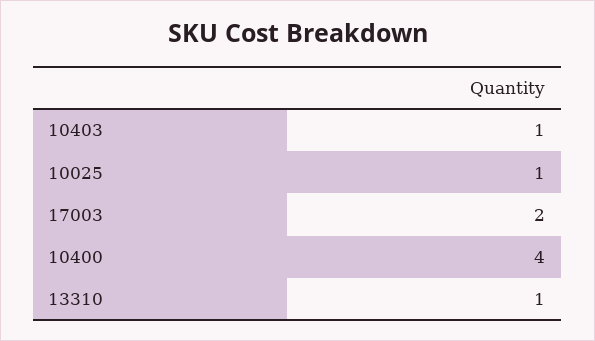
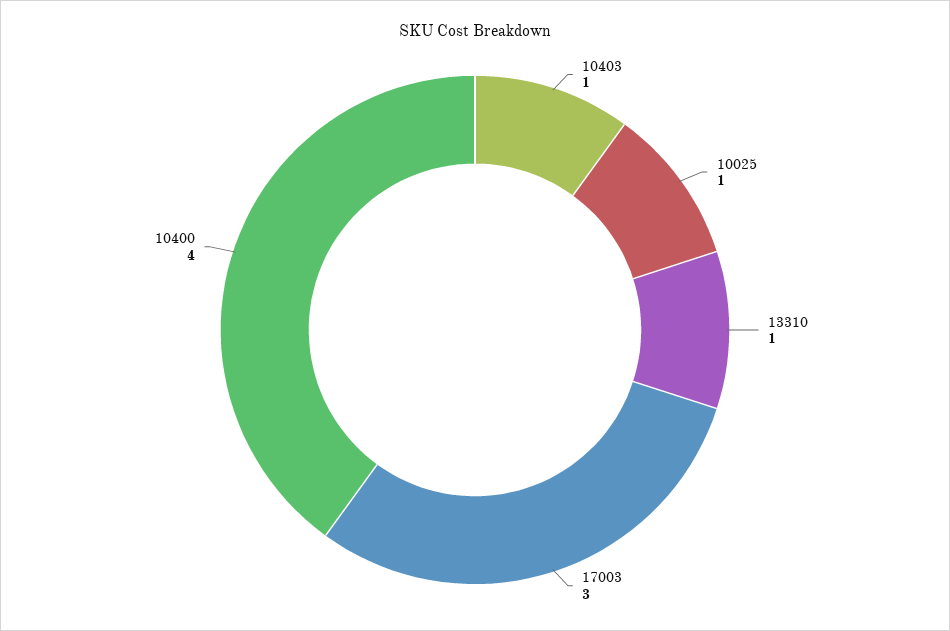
17003: 2 -> 3

